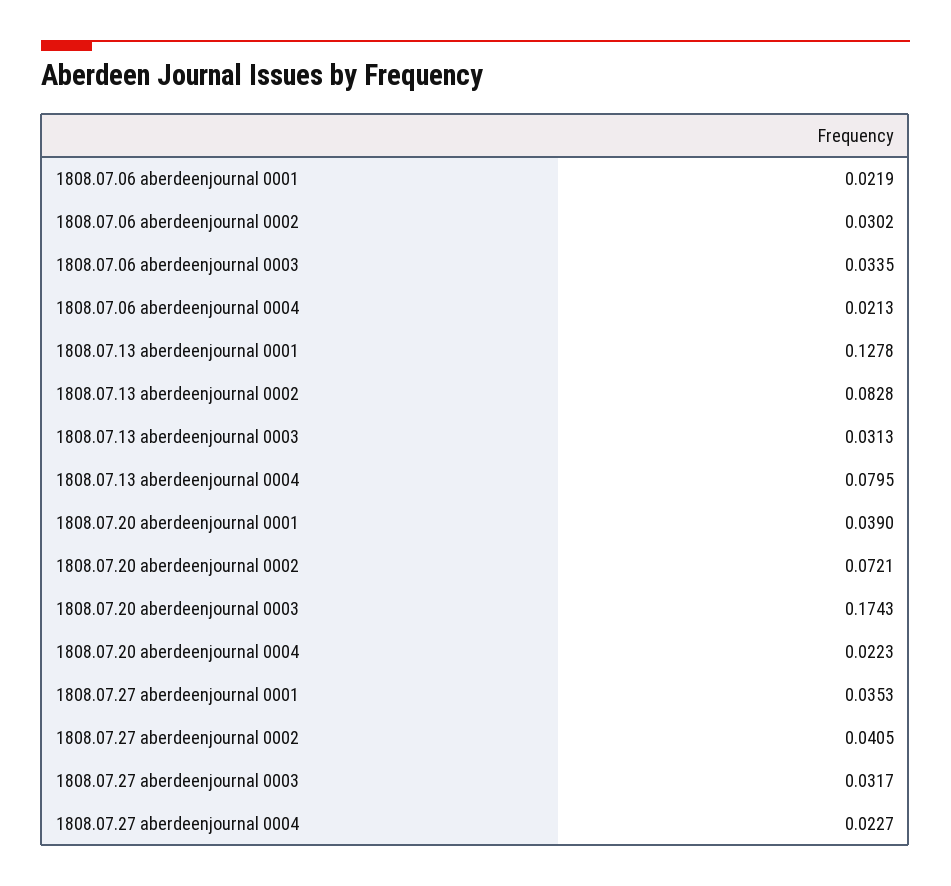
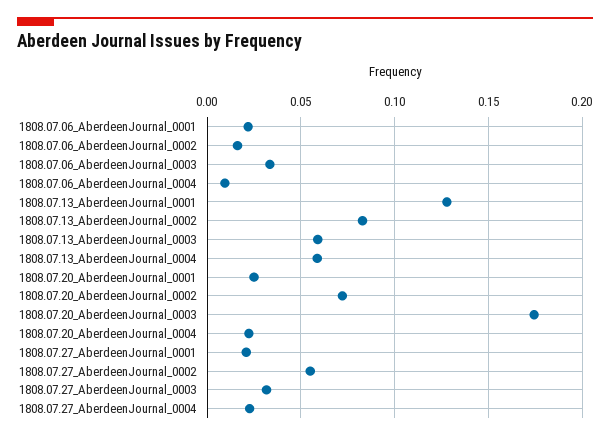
1808.07.06 aberdeenjournal 0002: 0.0302 -> 0.015
1808.07.06 aberdeenjournal 0004: 0.0213 -> 0.01
1808.07.13 aberdeenjournal 0003: 0.0313 -> 0.06
1808.07.13 aberdeenjournal 0004: 0.0795 -> 0.06
1808.07.20 aberdeenjournal 0001: 0.039 -> 0.025
1808.07.27 aberdeenjournal 0001: 0.0353 -> 0.02
1808.07.27 aberdeenjournal 0002: 0.0405 -> 0.055

